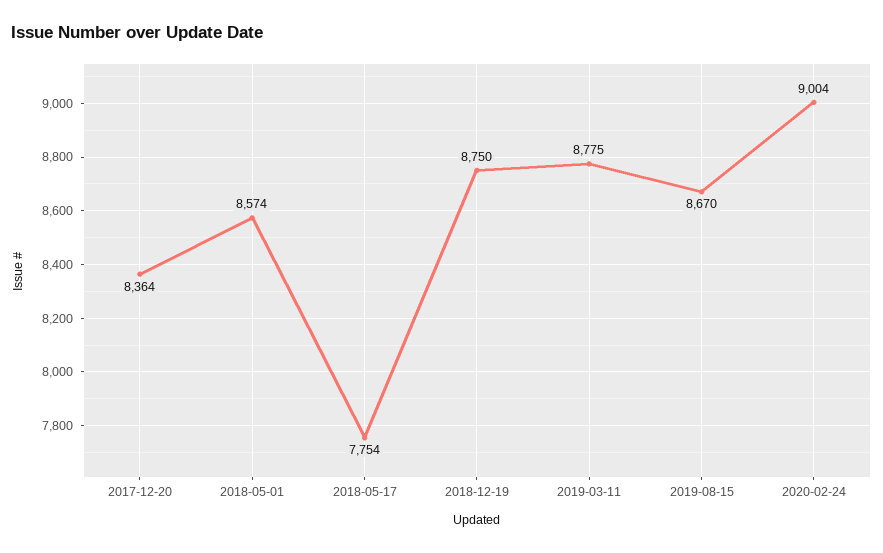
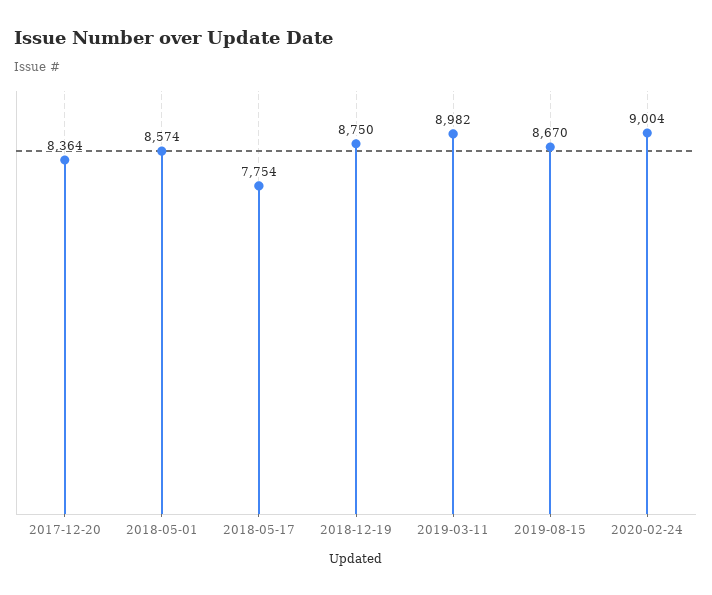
2019-03-11: 8775 -> 8982

